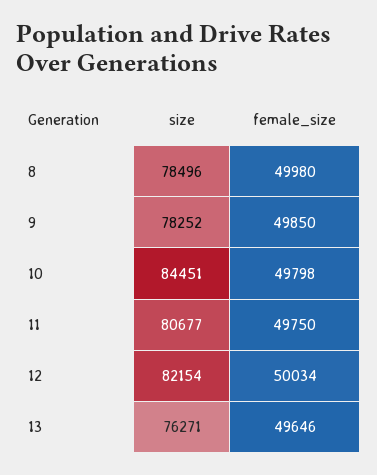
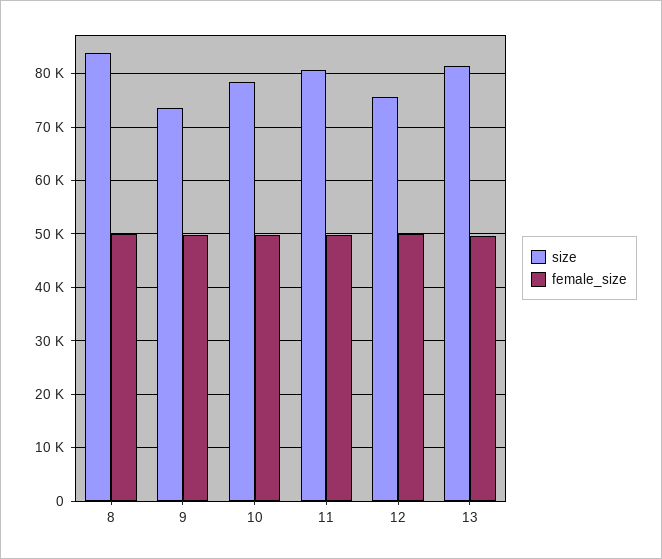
size, 8: 78496 -> 84000
size, 9: 78252 -> 74000
size, 10: 84451 -> 78000
size, 12: 82154 -> 76000
size, 13: 76271 -> 82000

